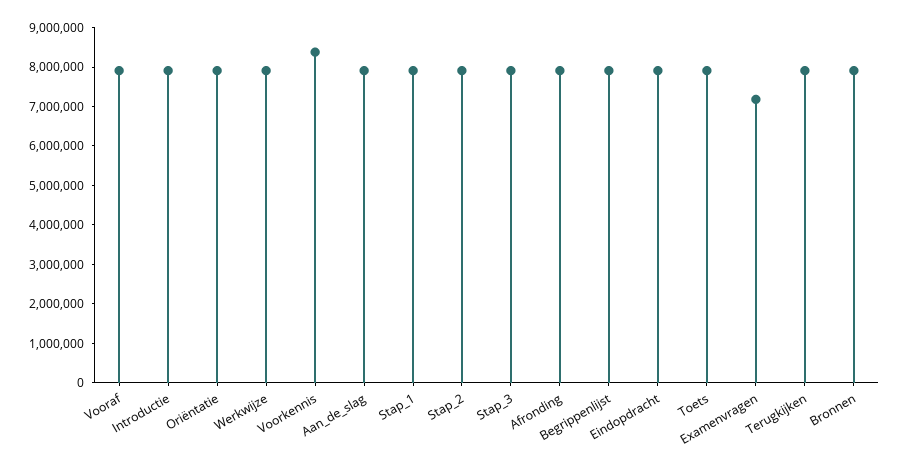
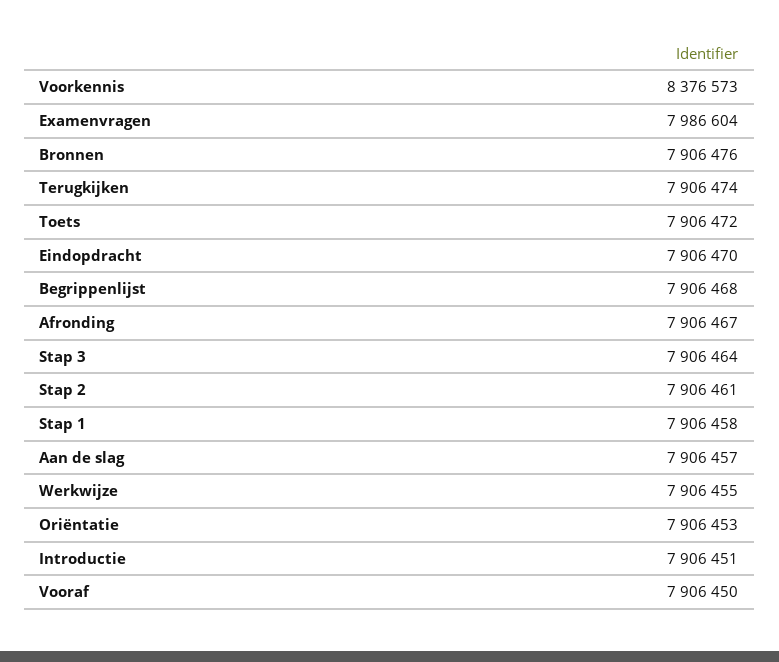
Examenvragen: 7250000 -> 7986604

